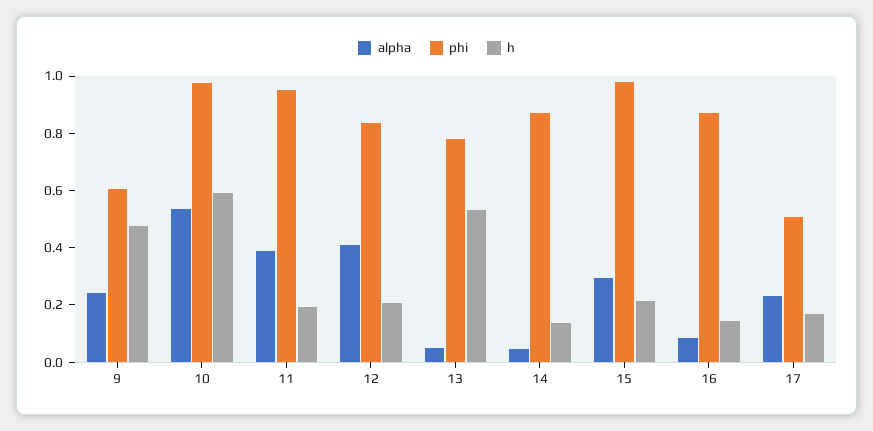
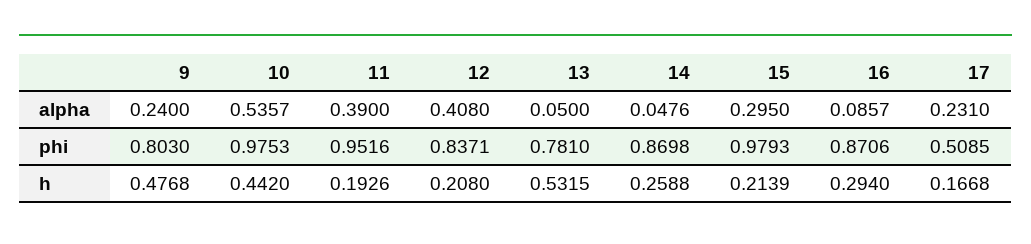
phi, 9: 0.6 -> 0.803
h, 10: 0.6 -> 0.442
h, 14: 0.15 -> 0.2588
h, 16: 0.15 -> 0.294

